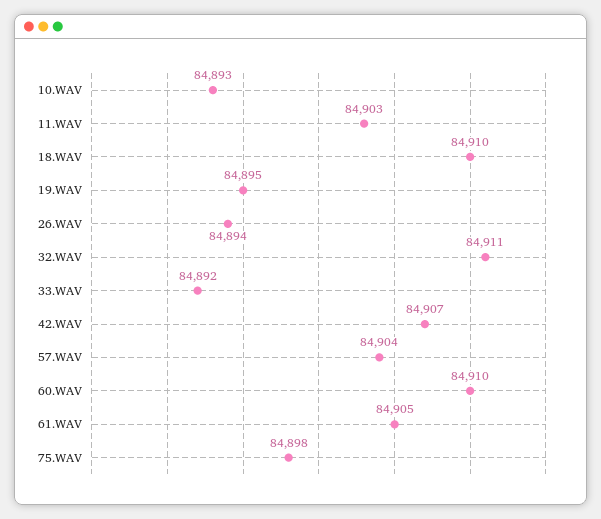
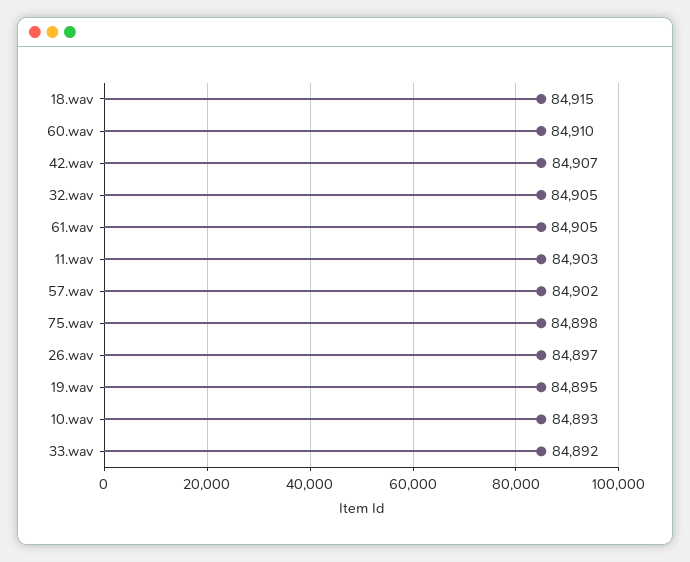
18.WAV: 84910 -> 84915
26.WAV: 84894 -> 84897
32.WAV: 84911 -> 84905
57.WAV: 84904 -> 84902

